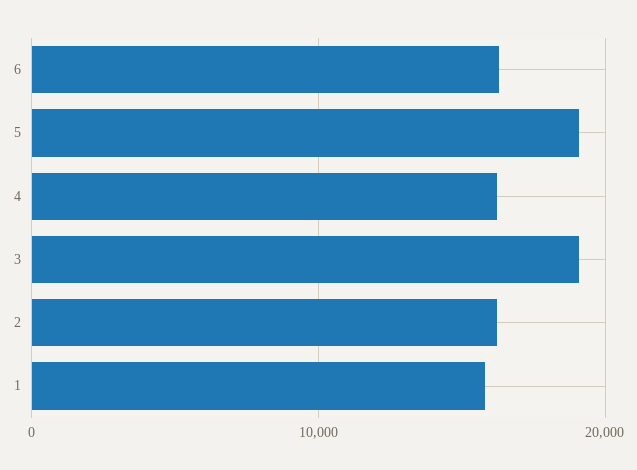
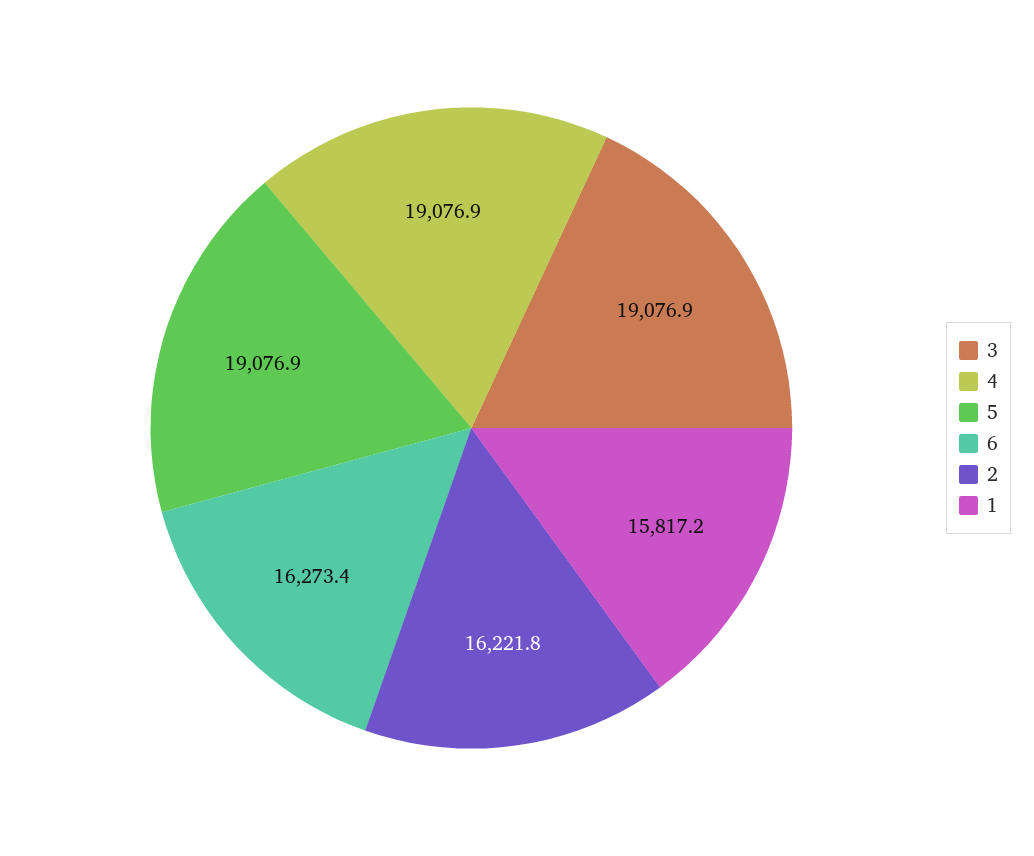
4: 16000 -> 19076.9

